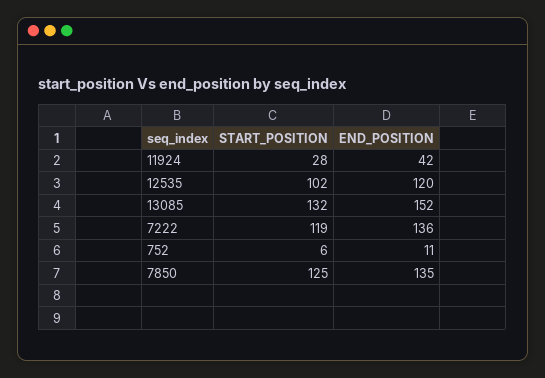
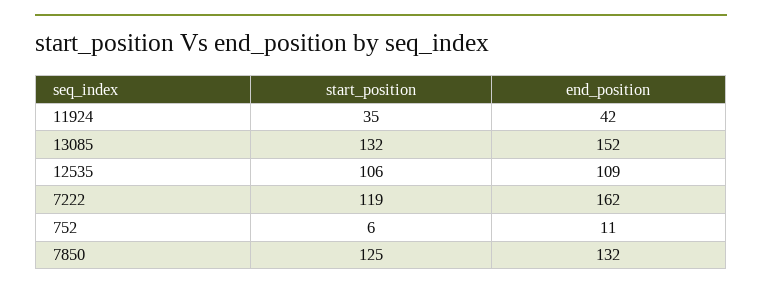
START_POSITION, 11924: 28 -> 35
START_POSITION, 12535: 102 -> 106
END_POSITION, 12535: 120 -> 109
END_POSITION, 7222: 136 -> 162
END_POSITION, 7850: 135 -> 132

